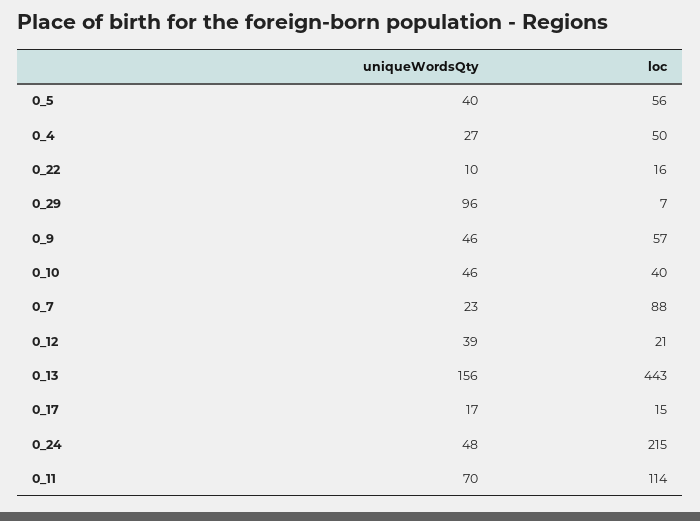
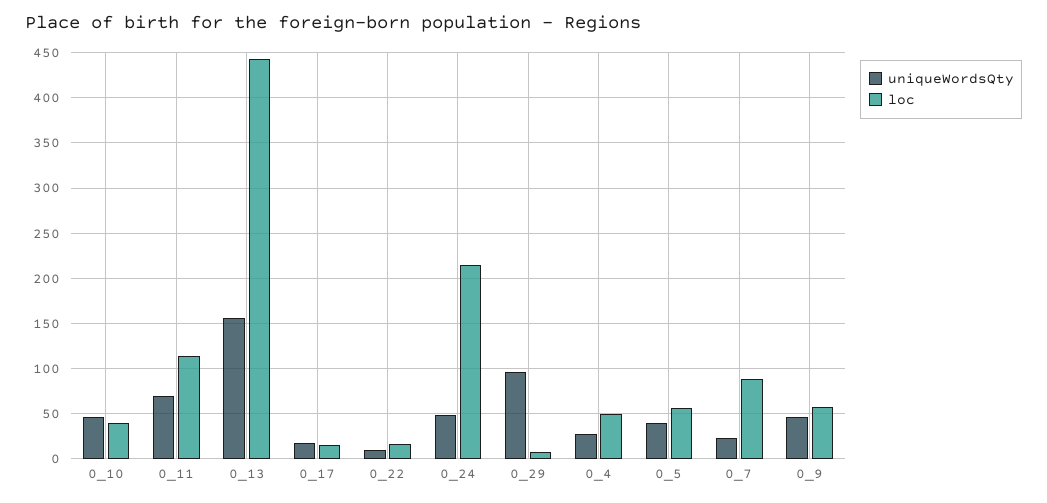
uniqueWordsQty, 0_12: 39 -> none
loc, 0_12: 21 -> none

